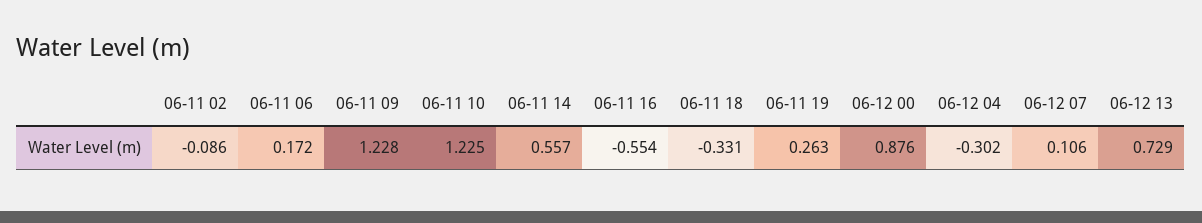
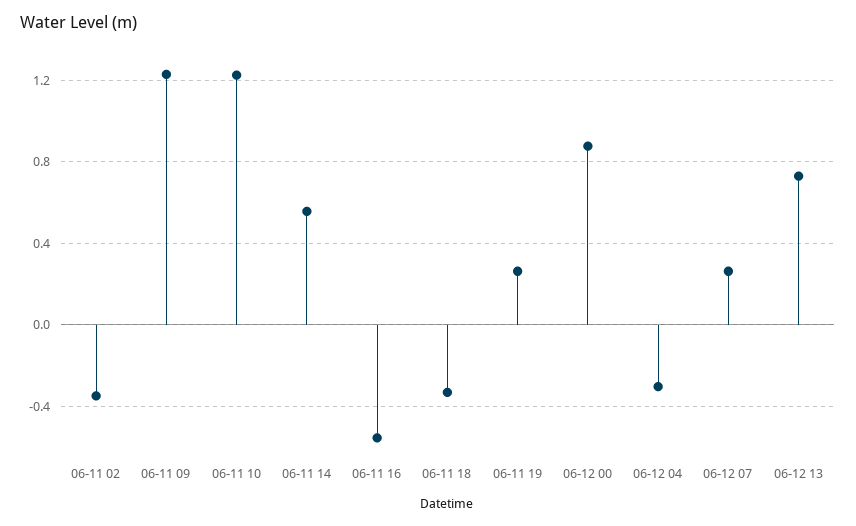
06-11 02: -0.086 -> -0.35
06-11 06: 0.172 -> none
06-12 07: 0.106 -> 0.25

